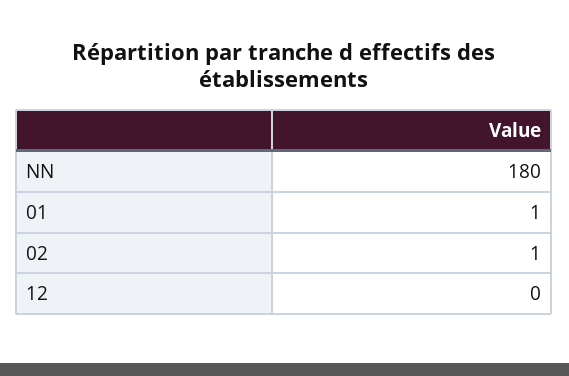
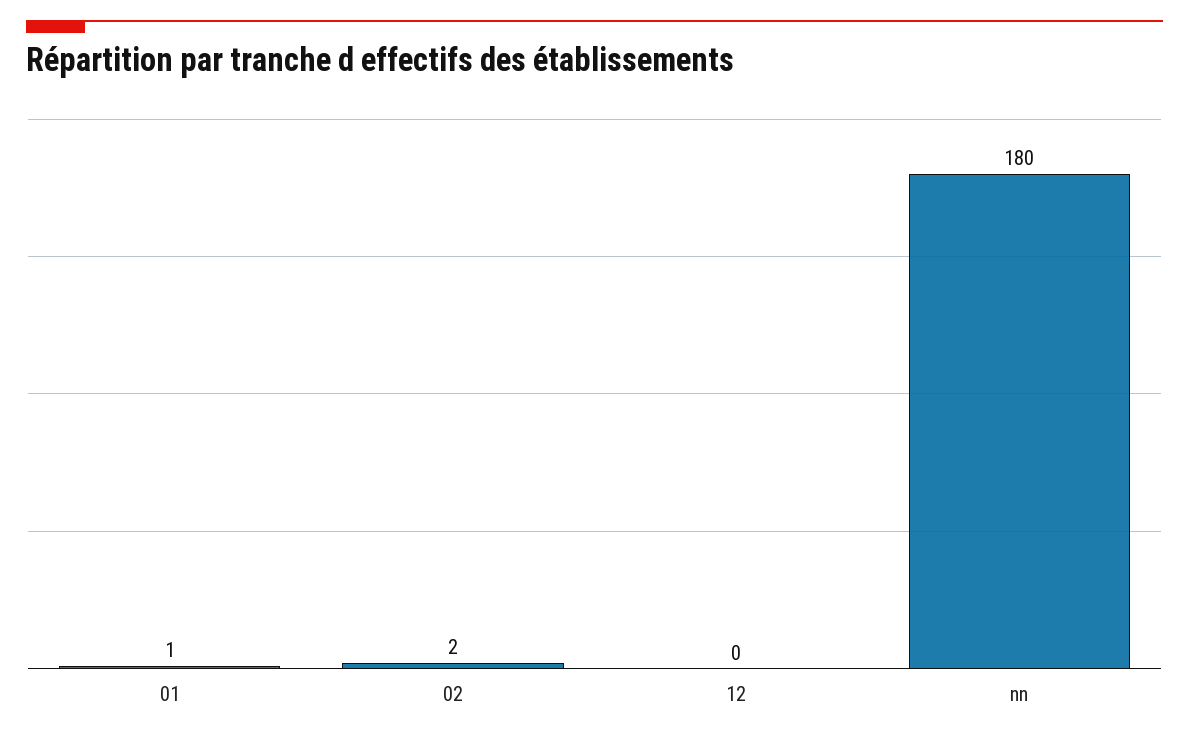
02: 1 -> 2

